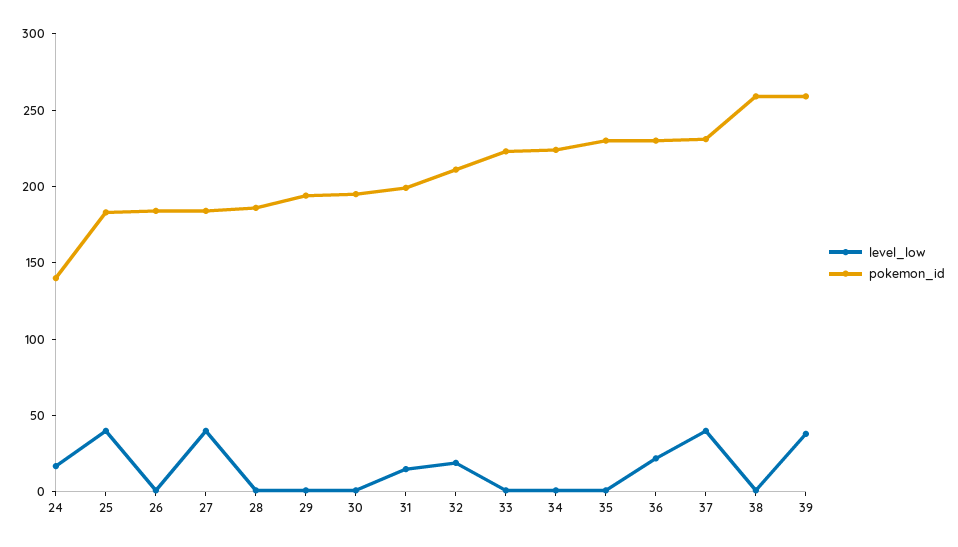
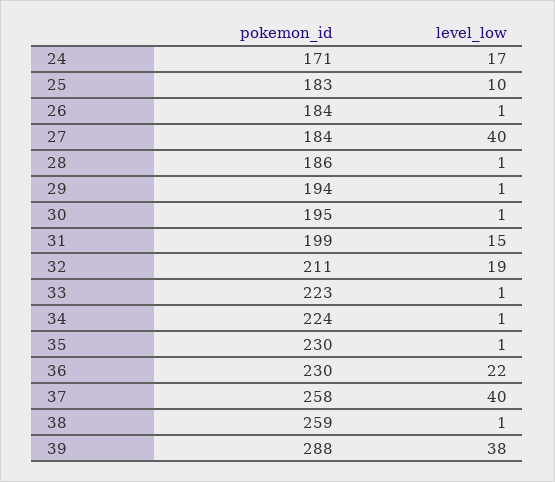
pokemon_id, 24: 140 -> 171
level_low, 25: 40 -> 10
pokemon_id, 37: 230 -> 258
pokemon_id, 39: 260 -> 288

